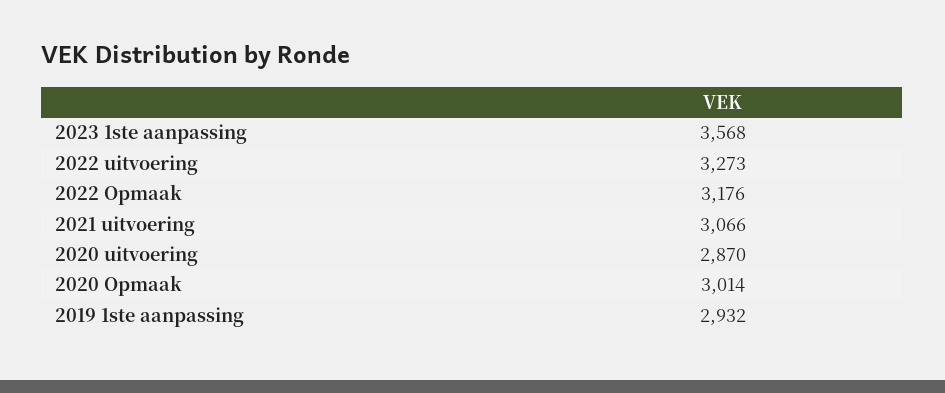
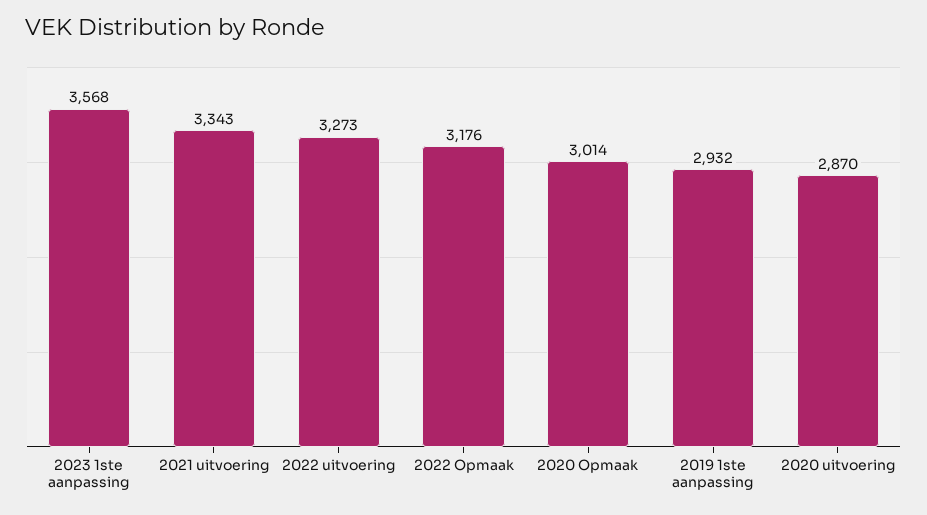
2021 uitvoering: 3066 -> 3343

